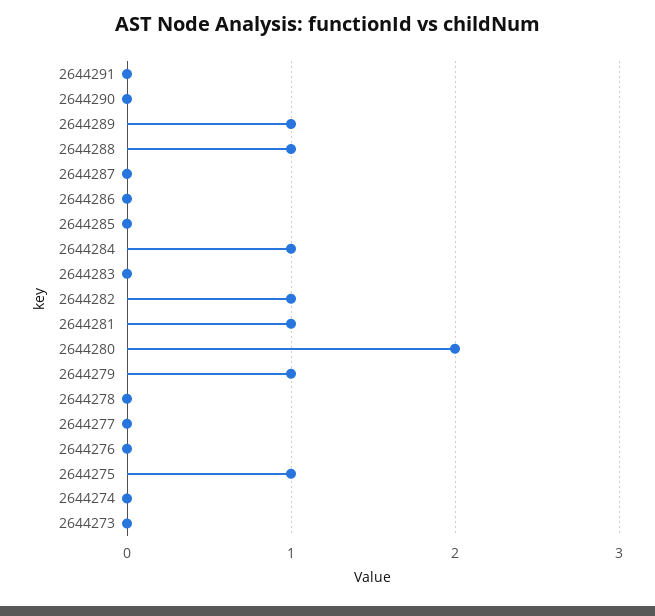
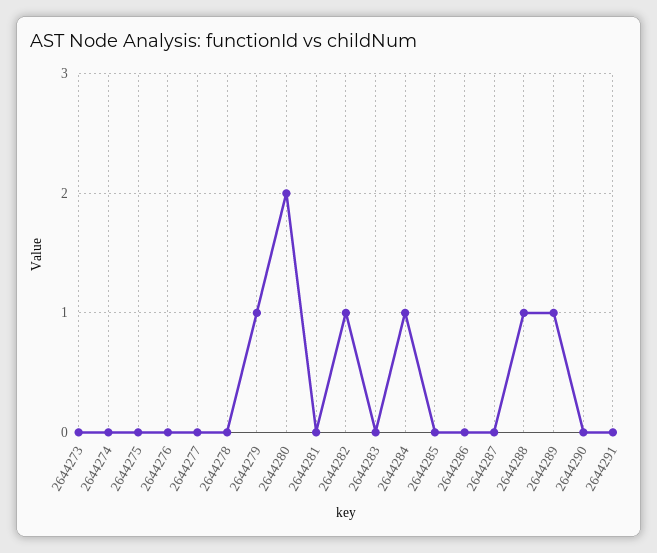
2644281: 1 -> 0
2644275: 1 -> 0

